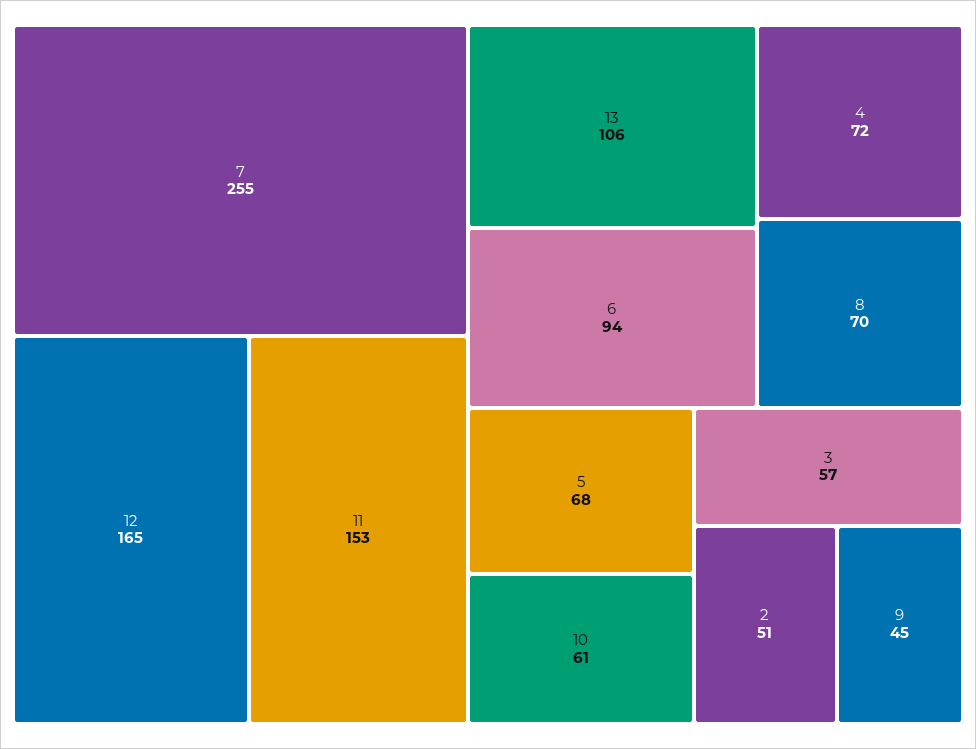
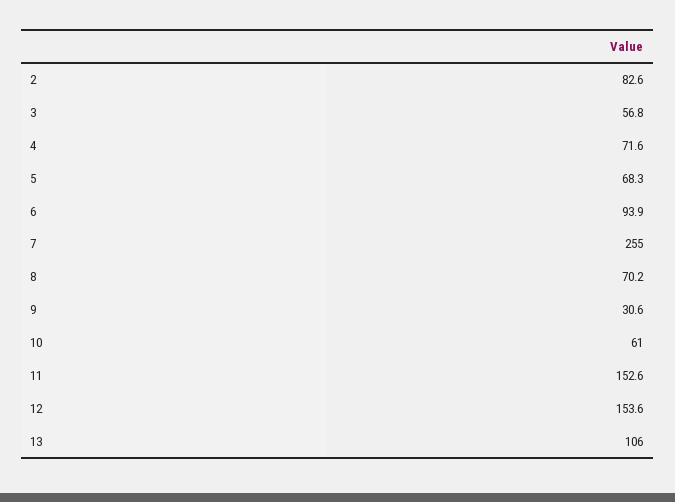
12: 165 -> 153.6
2: 51 -> 82.6
9: 45 -> 30.6

